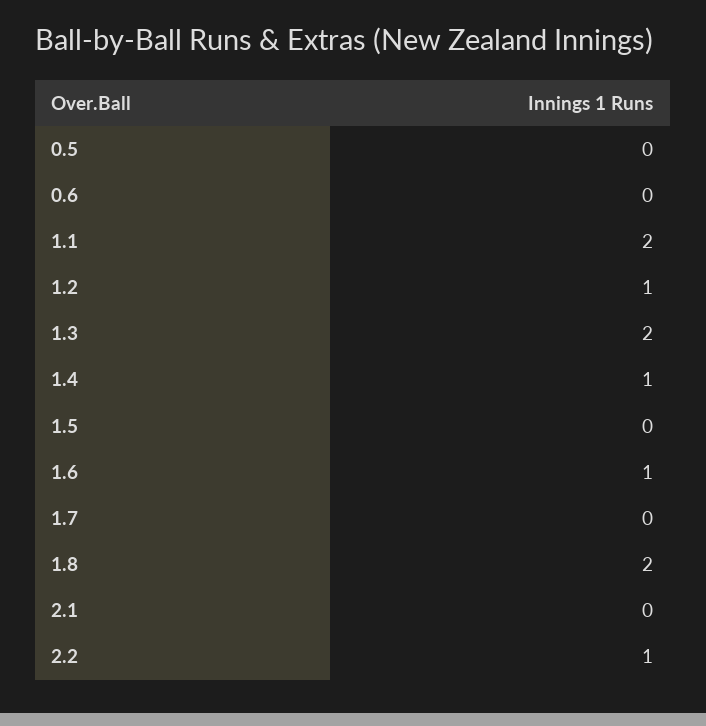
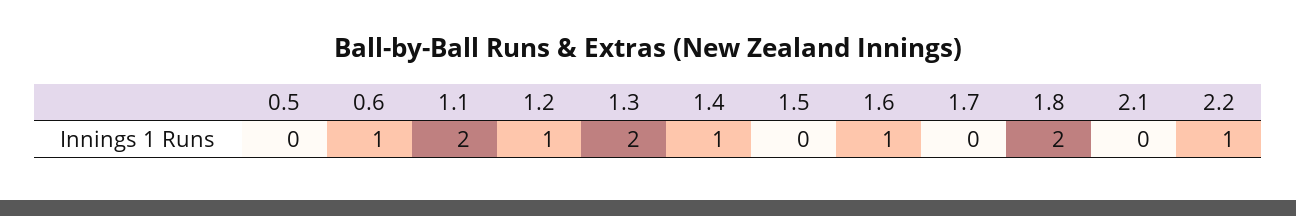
0.6: 0 -> 1

